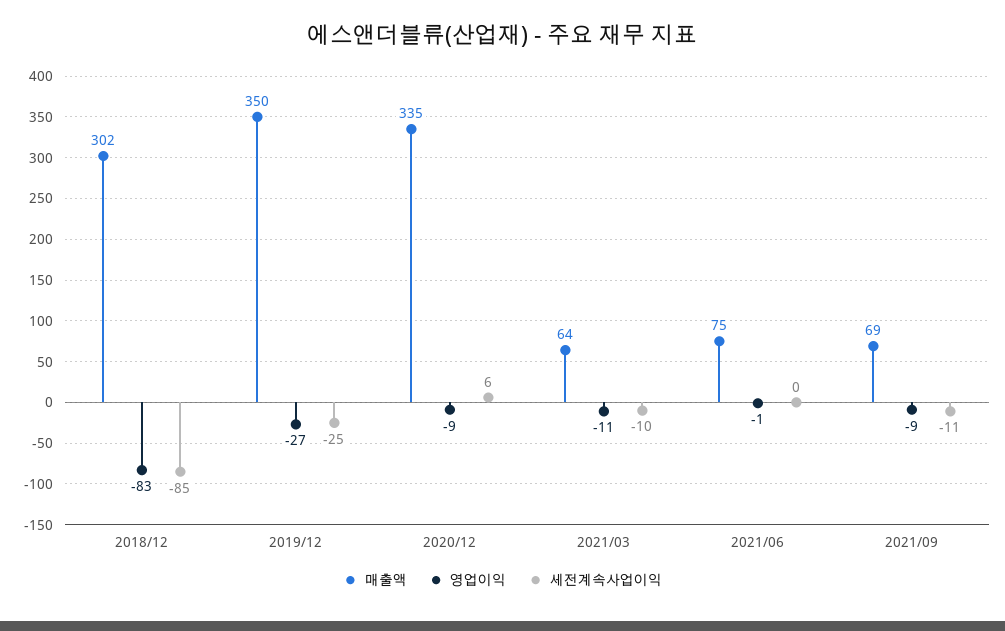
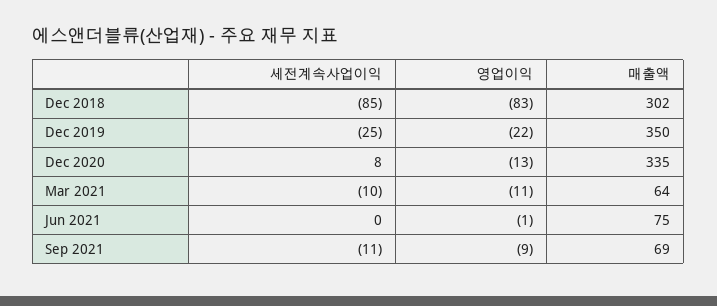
영업이익, 2019/12: -27 -> -22
영업이익, 2020/12: -9 -> -13
세전계속사업이익, 2020/12: 6 -> 8

